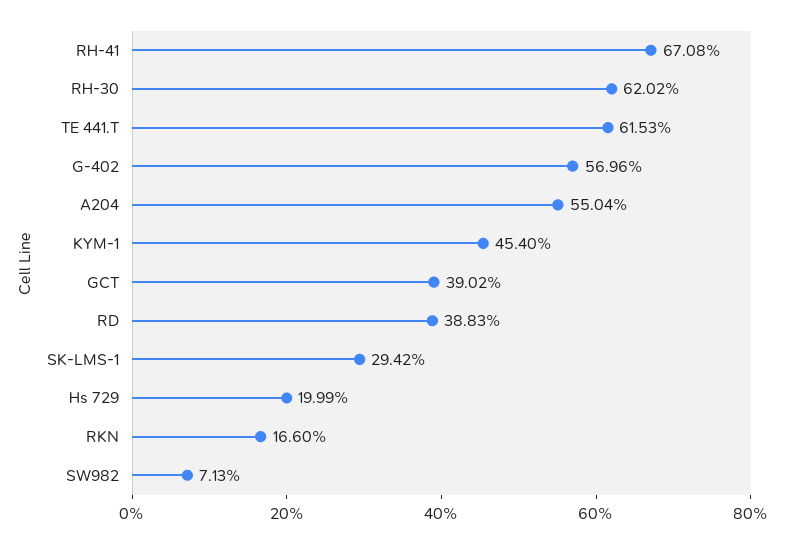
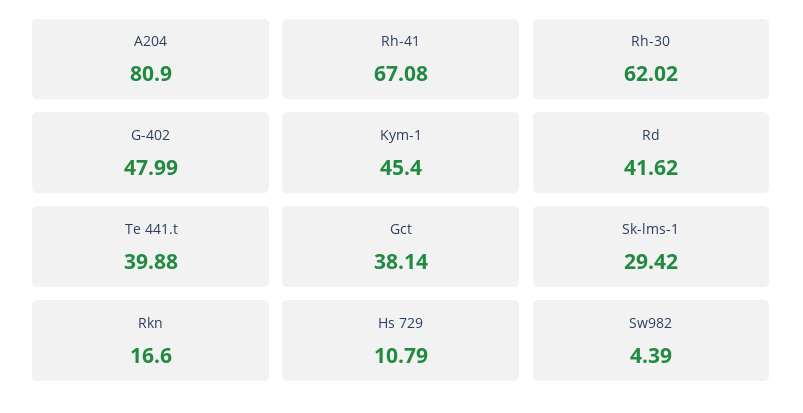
TE 441.T: 61.53 -> 39.88
G-402: 56.96 -> 47.99
A204: 55.04 -> 80.9
GCT: 39.02 -> 38.14
RD: 38.83 -> 41.62
Hs 729: 19.99 -> 10.79
SW982: 7.13 -> 4.39

